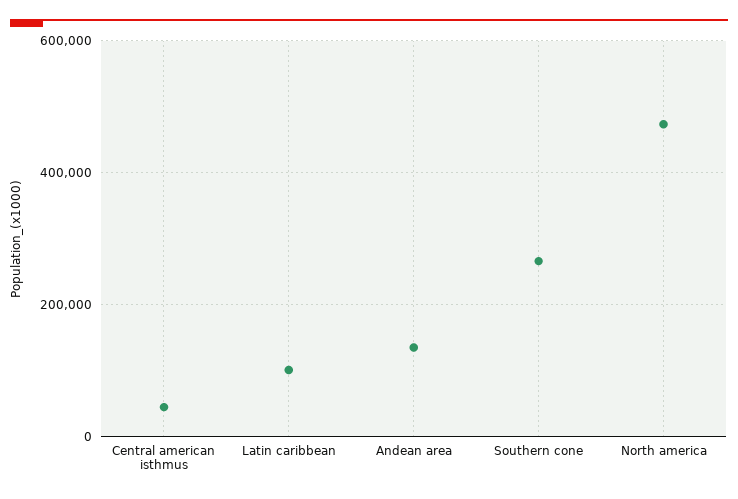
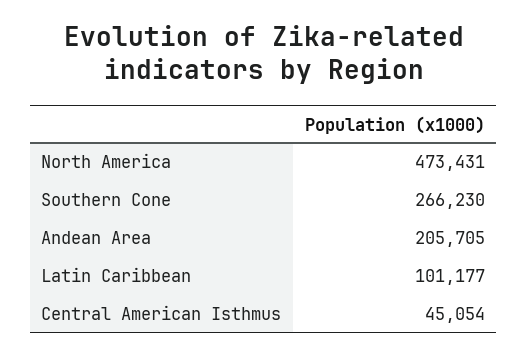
Andean area: 140000 -> 205705

